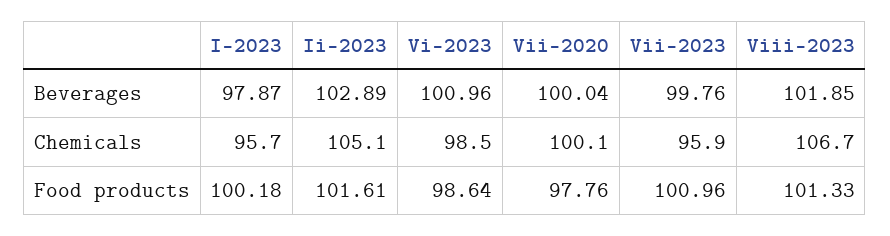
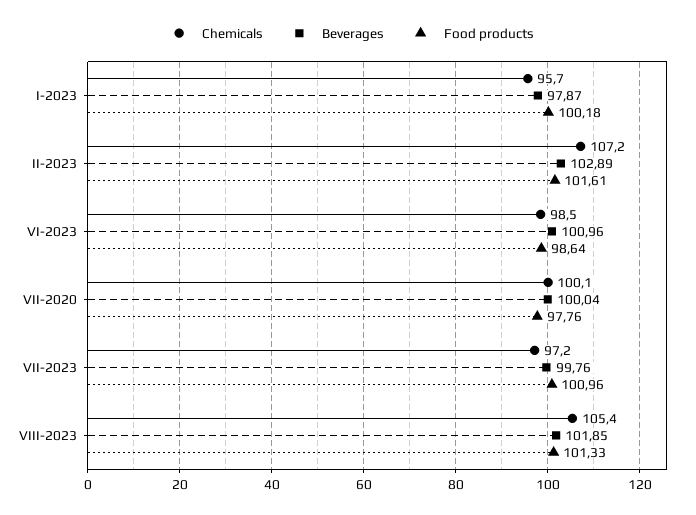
Chemicals, Ii-2023: 105.1 -> 107.2
Chemicals, Vii-2023: 95.9 -> 97.2
Chemicals, Viii-2023: 106.7 -> 105.4

